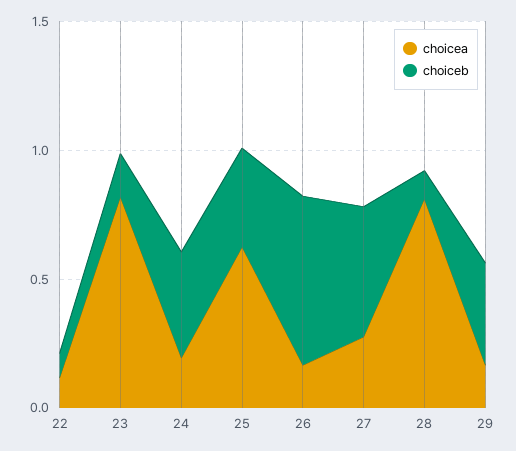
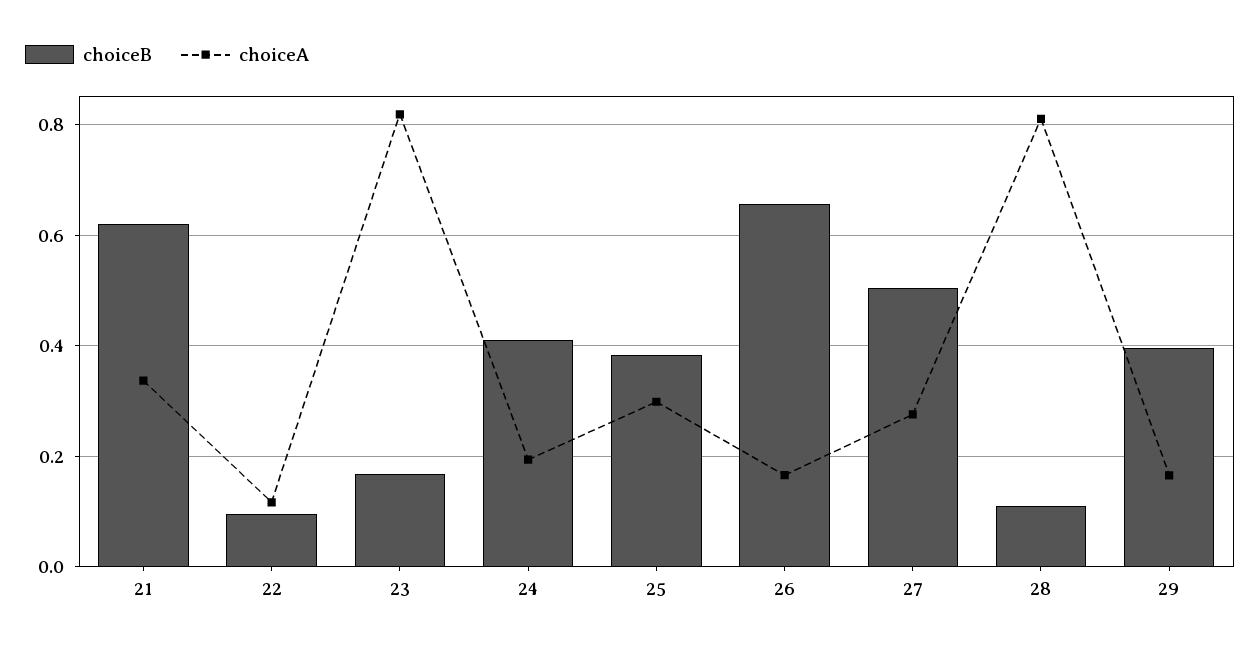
choicea, 25: 0.6 -> 0.3
choiceb, 21: none -> 0.62
choicea, 21: none -> 0.34

